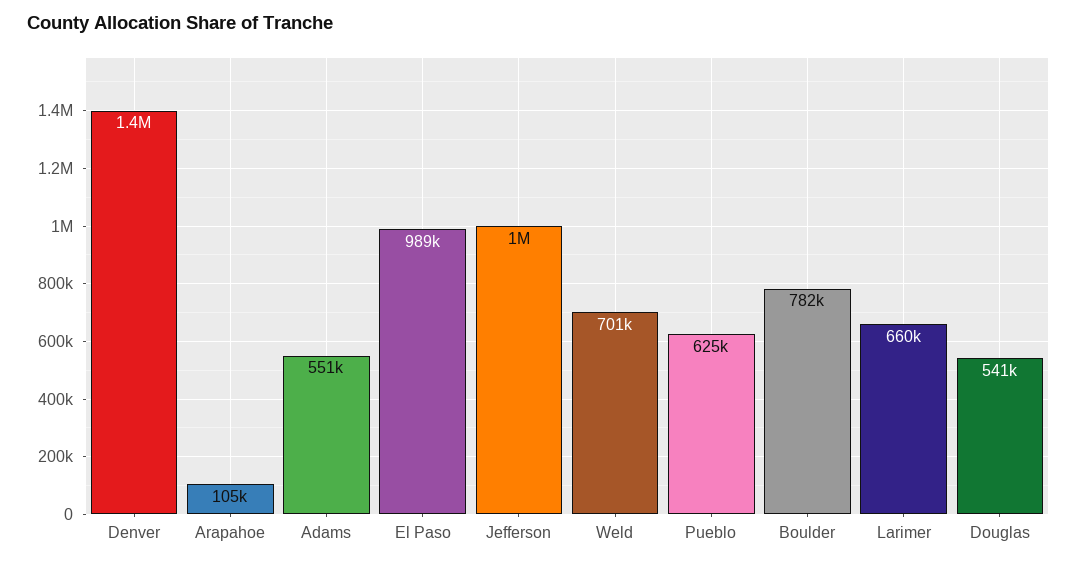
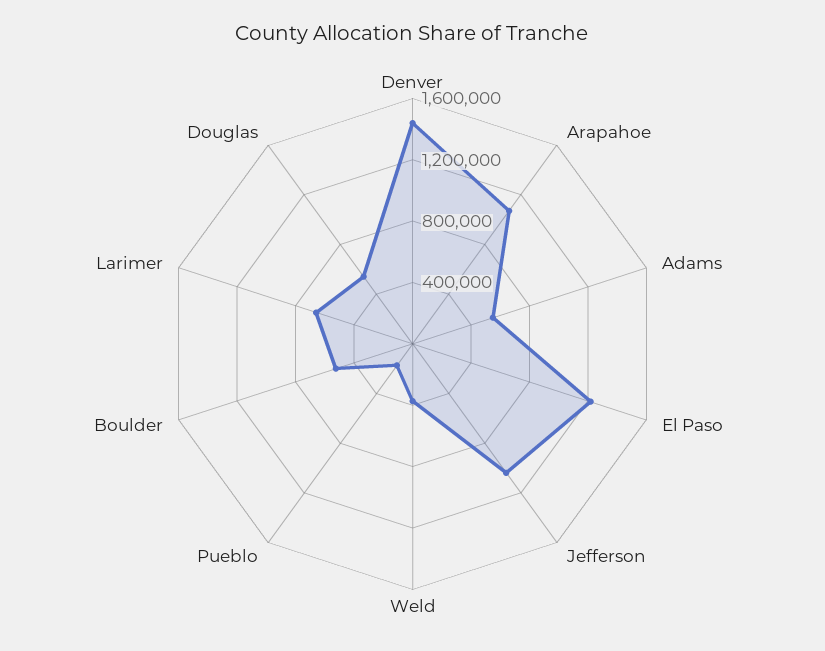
Arapahoe: 105000 -> 1100000
El Paso: 989000 -> 1200000
Weld: 701000 -> 400000
Pueblo: 625000 -> 200000
Boulder: 782000 -> 500000

